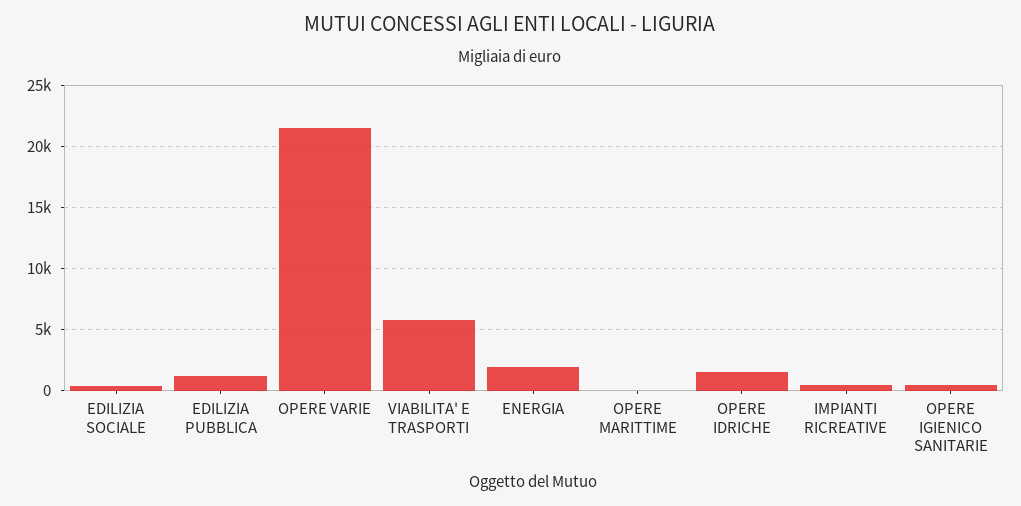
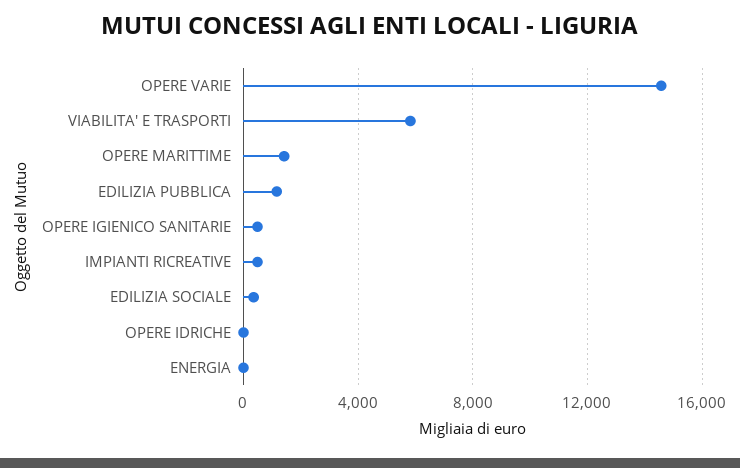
OPERE VARIE: 21500 -> 14500
ENERGIA: 2000 -> 0
OPERE MARITTIME: 0 -> 1500
OPERE IDRICHE: 1500 -> 0

